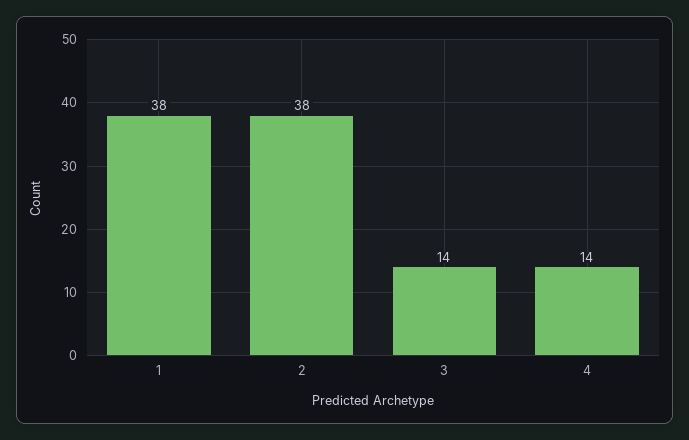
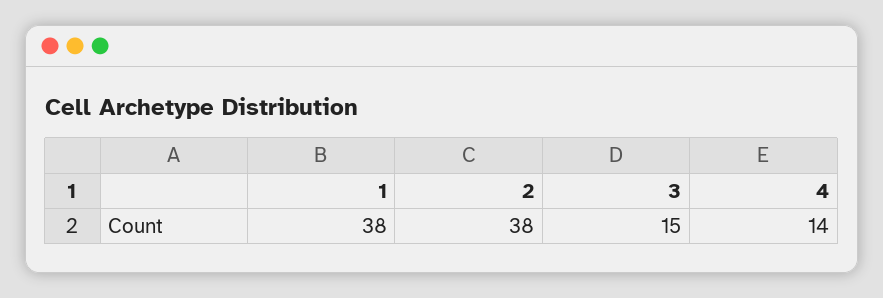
3: 14 -> 15

